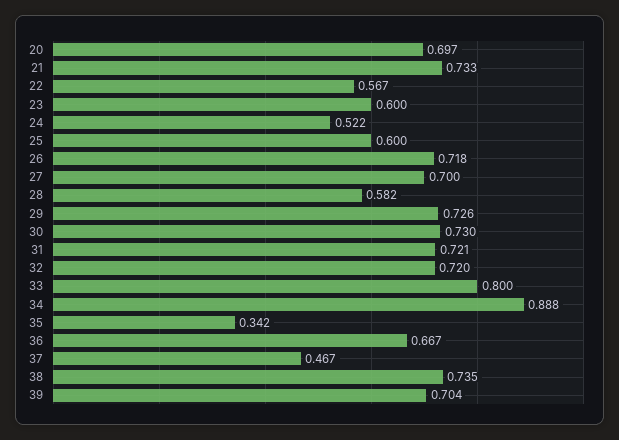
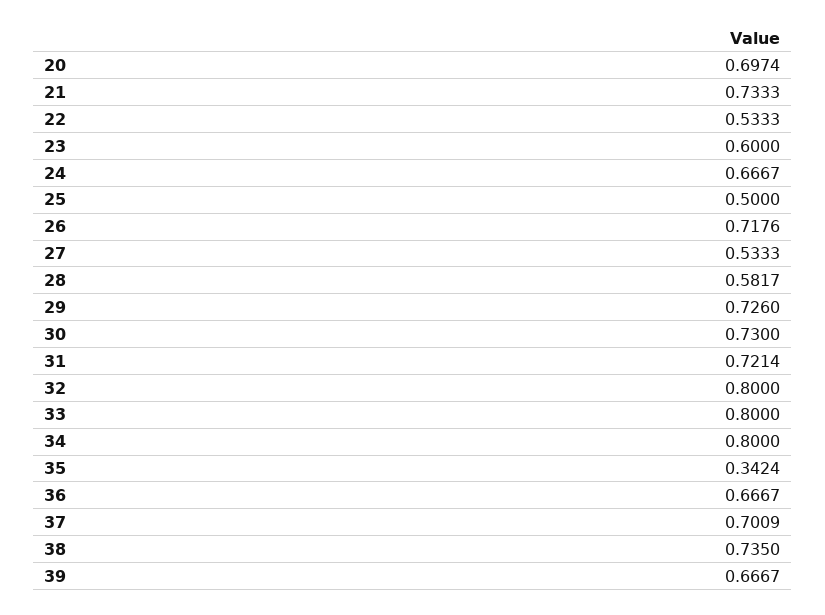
22: 0.567 -> 0.5333
24: 0.522 -> 0.6667
25: 0.6 -> 0.5
27: 0.7 -> 0.5333
32: 0.72 -> 0.8
34: 0.888 -> 0.8
37: 0.467 -> 0.7009
39: 0.704 -> 0.6667

